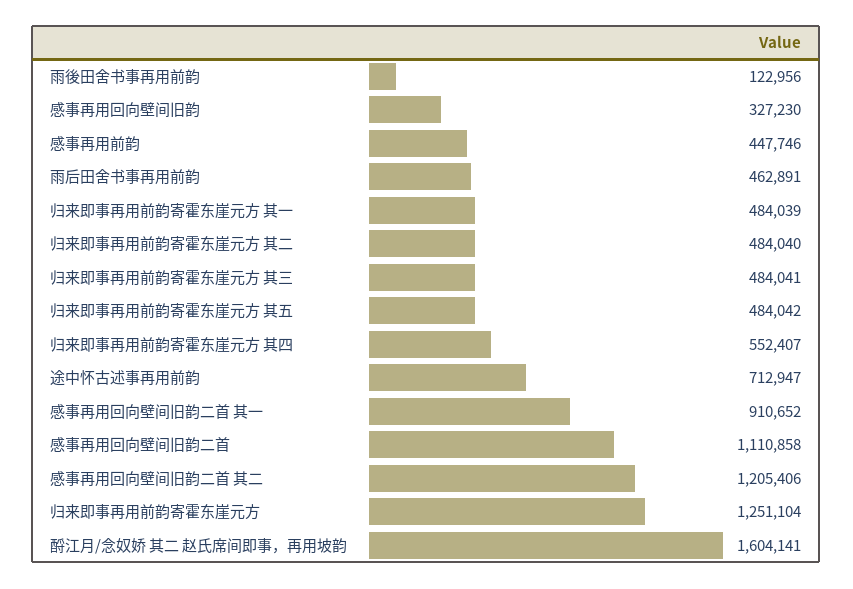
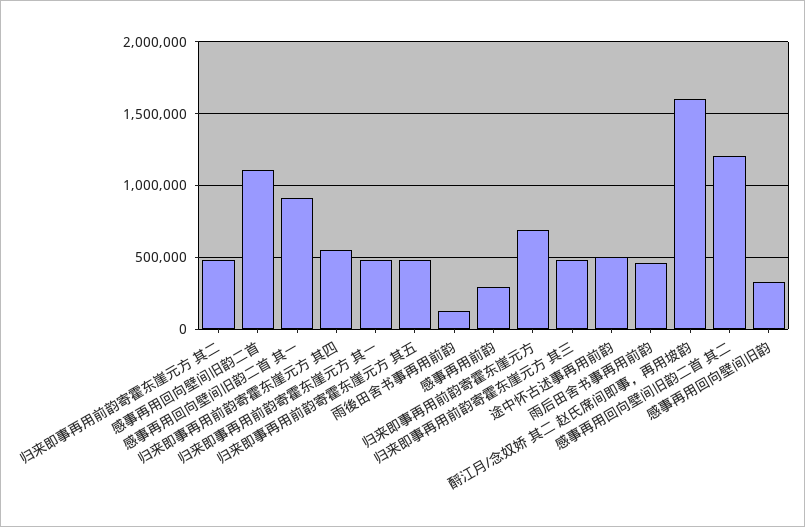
感事再用前韵: 447746 -> 300000
途中怀古述事再用前韵: 712947 -> 500000
归来即事再用前韵寄霍东崖元方: 1251104 -> 700000

